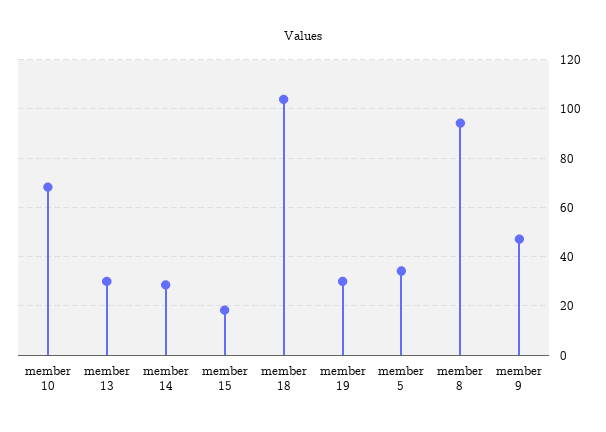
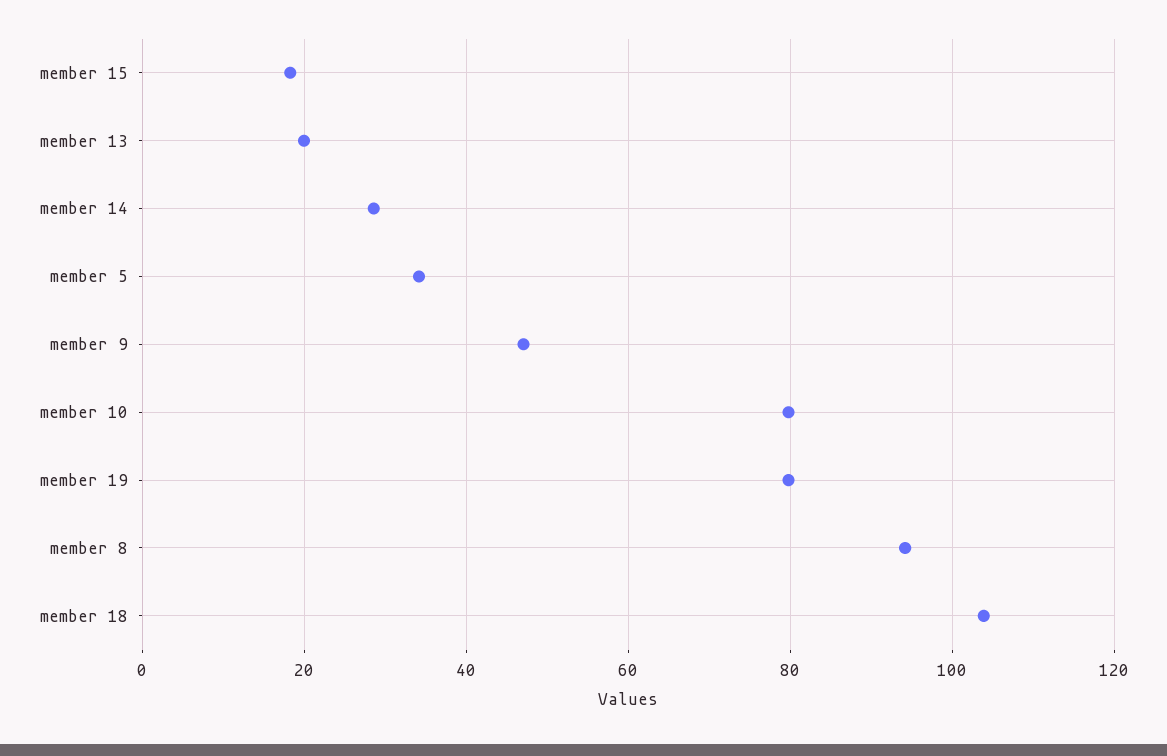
member 10: 67.5 -> 80
member 13: 30 -> 20
member 19: 30 -> 80

